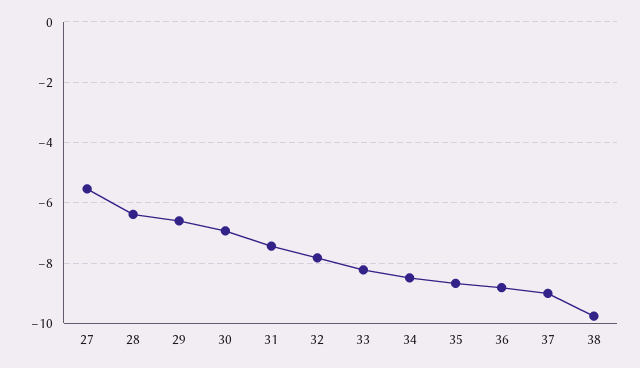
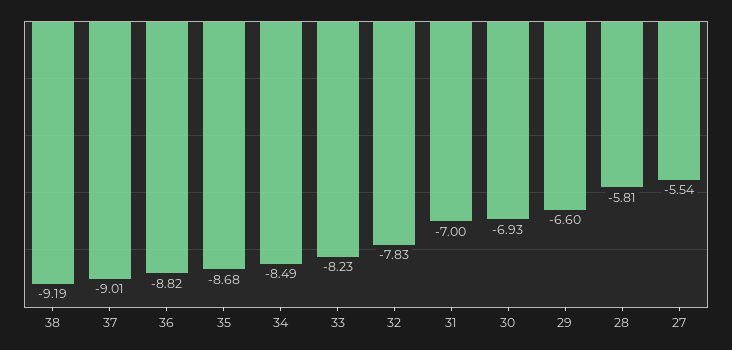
28: -6.4 -> -5.81
31: -7.4 -> -7
38: -9.8 -> -9.19

